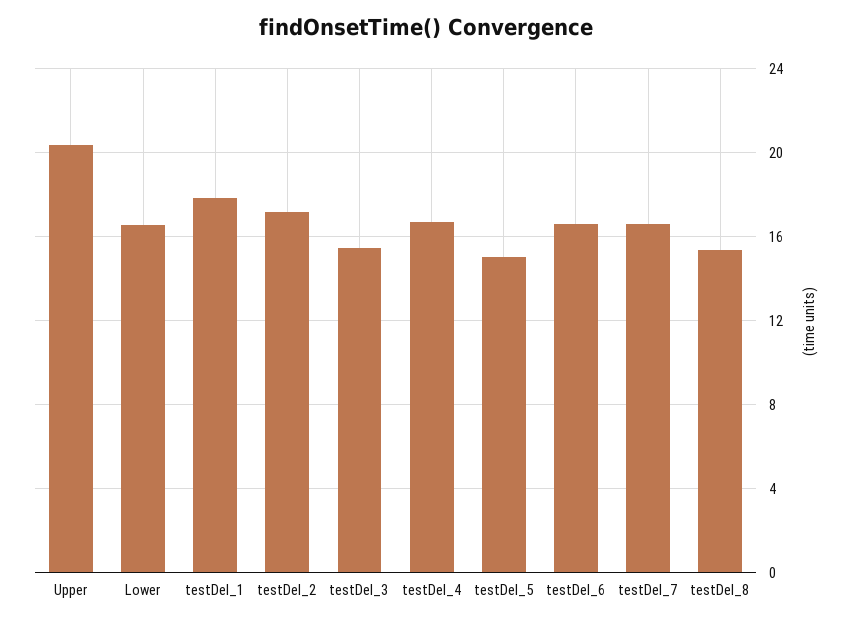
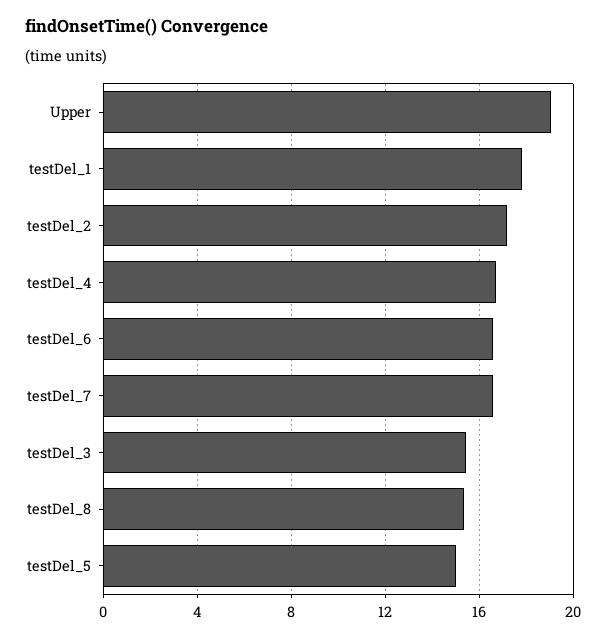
Upper: 20.5 -> 19
Lower: 16.5 -> none

